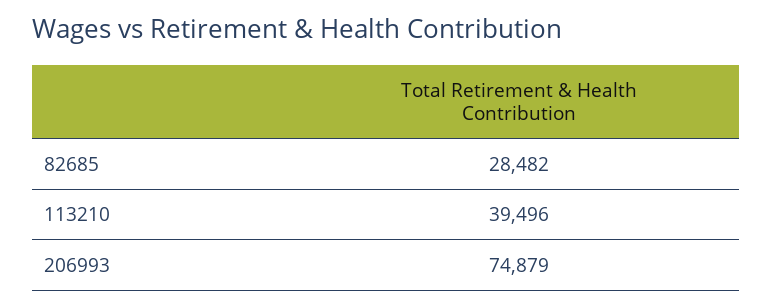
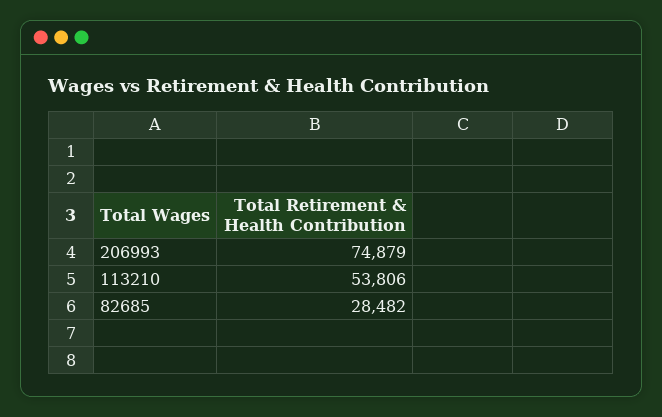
113210: 39496 -> 53806

